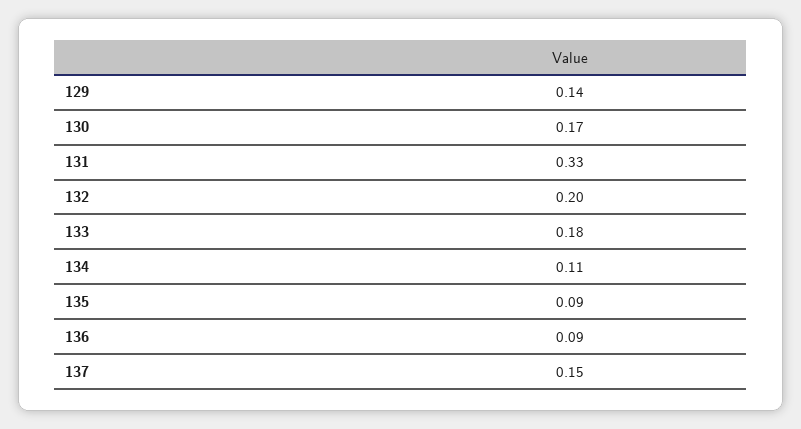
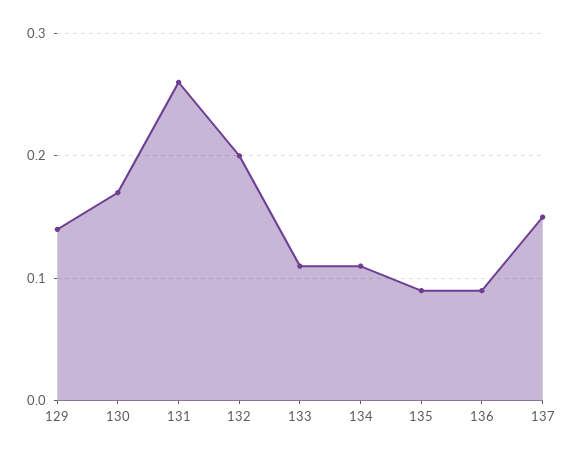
131: 0.33 -> 0.26
133: 0.18 -> 0.11

